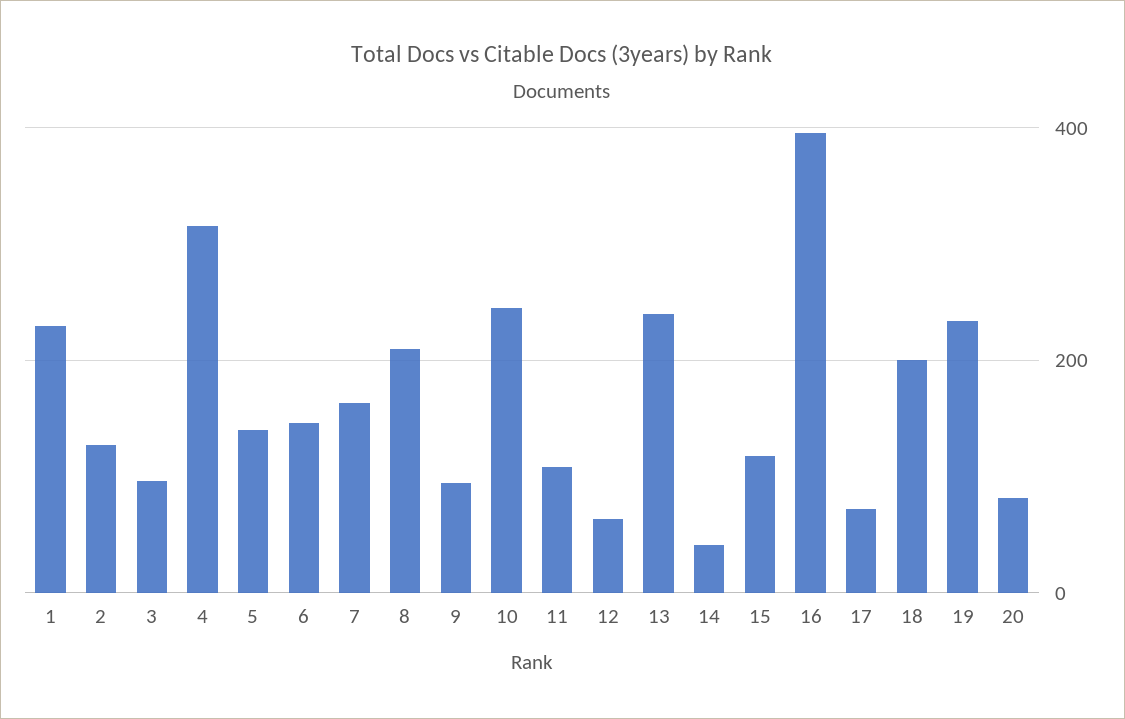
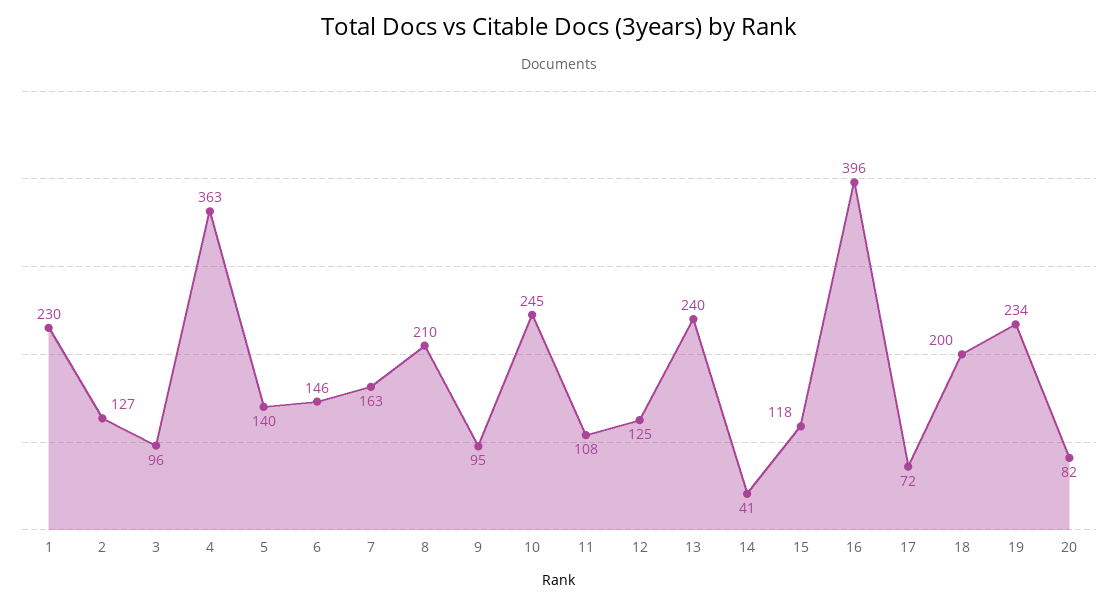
4: 320 -> 363
12: 60 -> 125

